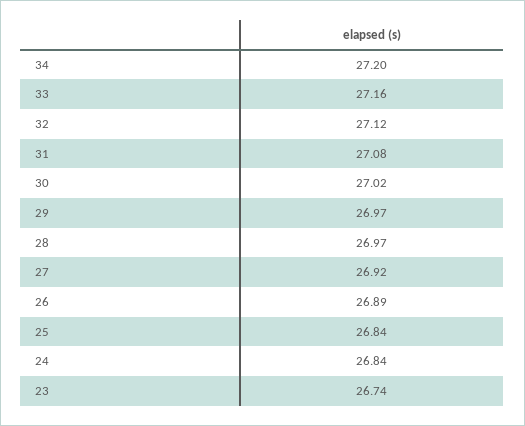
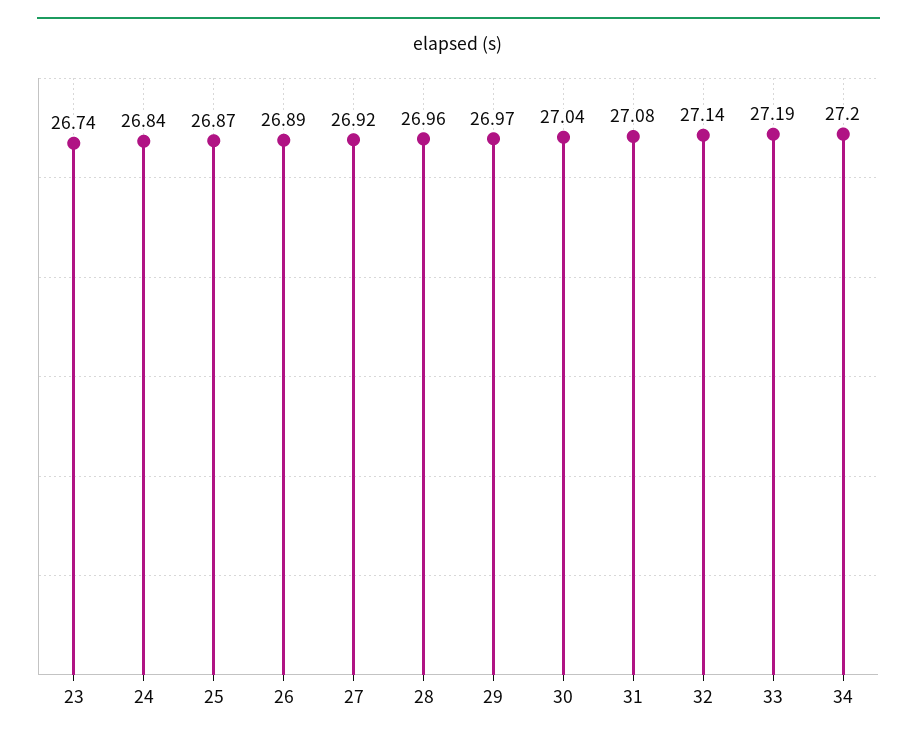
33: 27.16 -> 27.19
32: 27.12 -> 27.14
30: 27.02 -> 27.04
28: 26.97 -> 26.96
25: 26.84 -> 26.87

